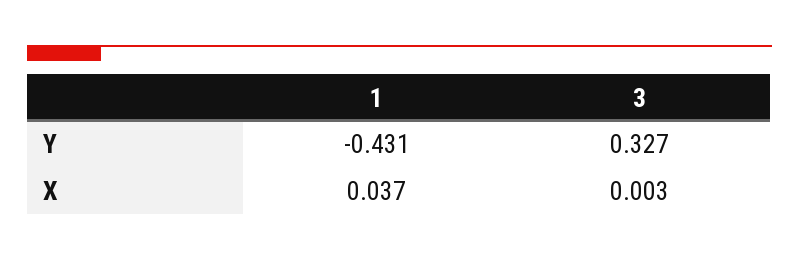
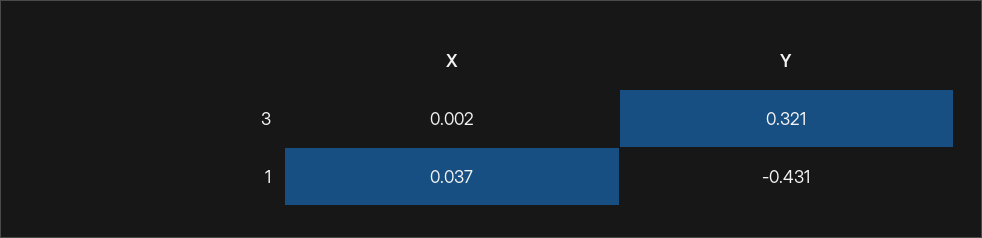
3, Y: 0.327 -> 0.321
3, X: 0.003 -> 0.002

